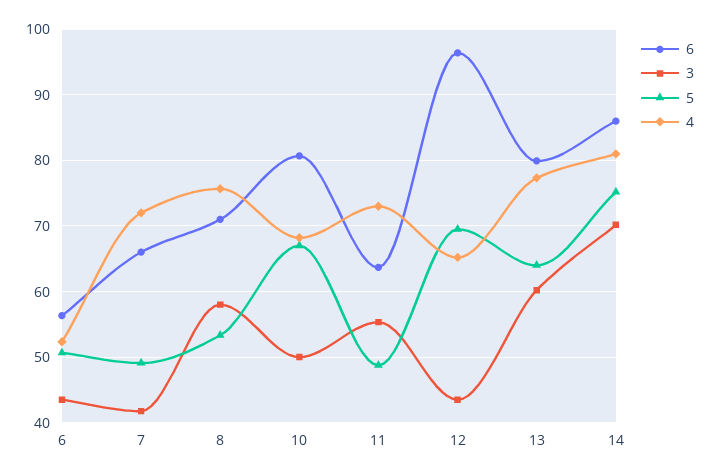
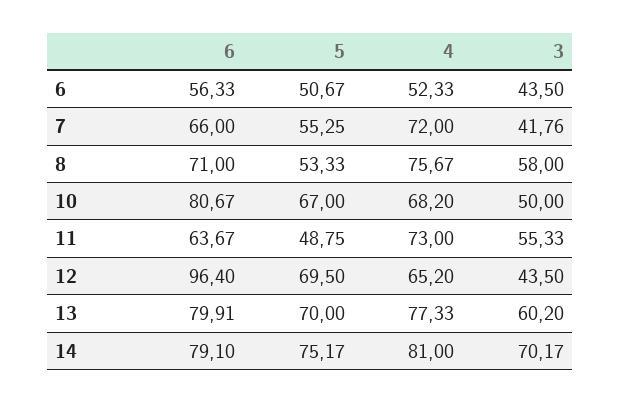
5, 7: 49 -> 55.25
5, 13: 64 -> 70
6, 14: 86 -> 79.1

